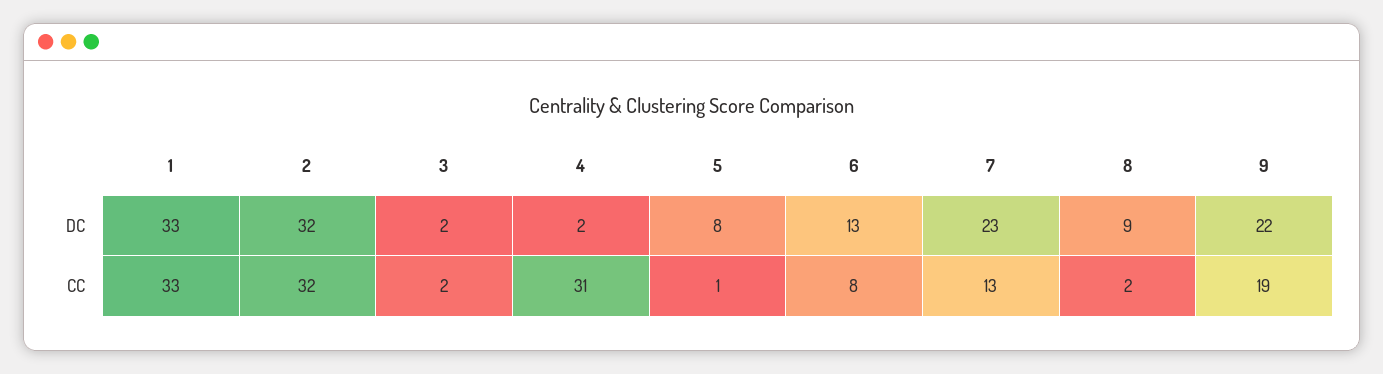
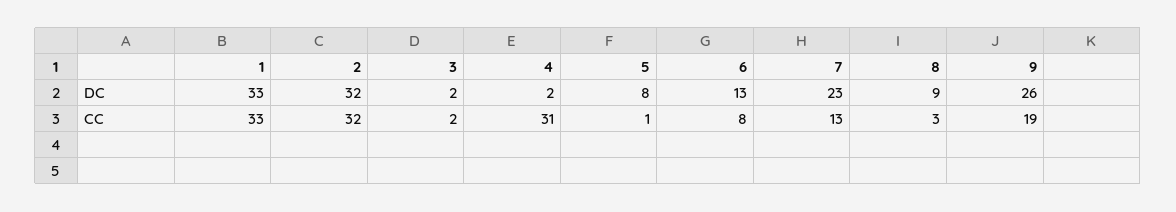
9, DC: 22 -> 26
8, CC: 2 -> 3

